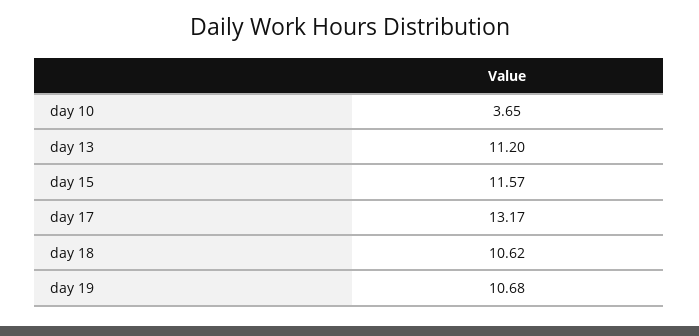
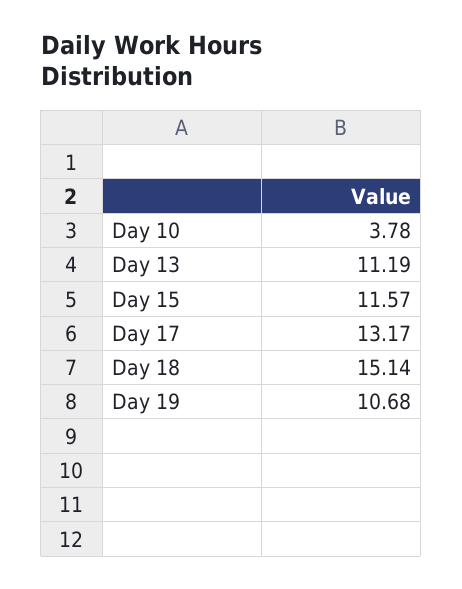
day 10: 3.65 -> 3.78
day 13: 11.2 -> 11.19
day 18: 10.62 -> 15.14

